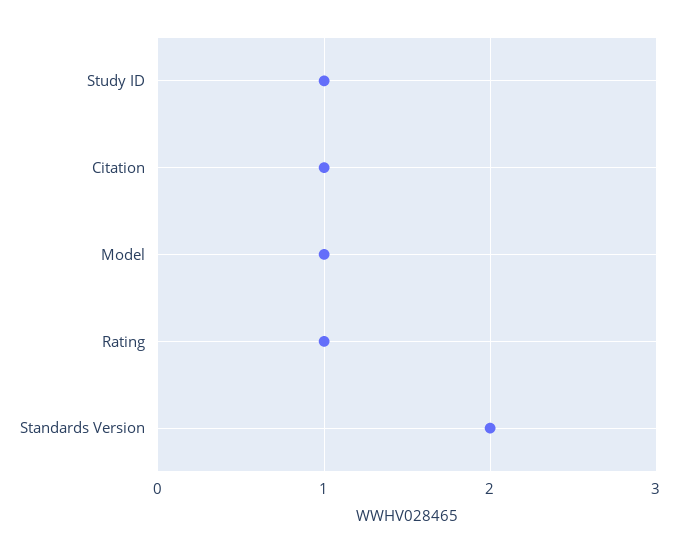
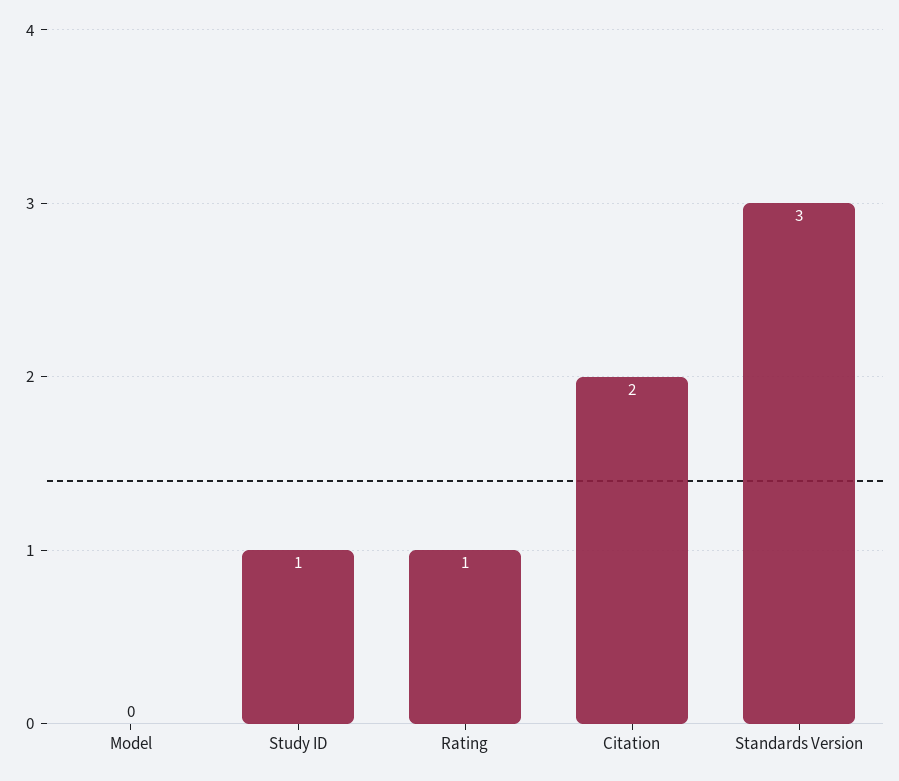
Citation: 1 -> 2
Model: 1 -> 0
Standards Version: 2 -> 3

